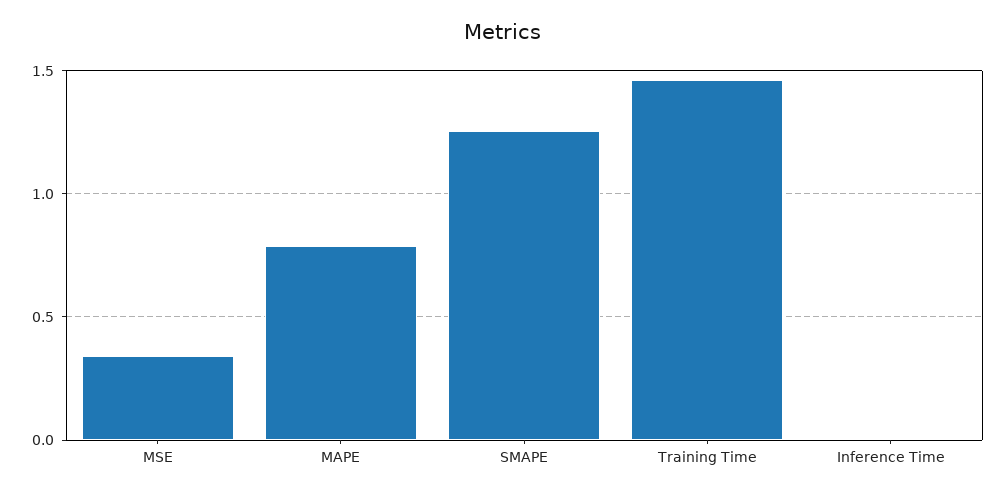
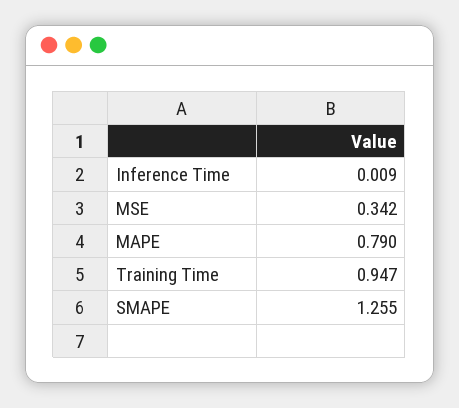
Training Time: 1.45 -> 0.947

